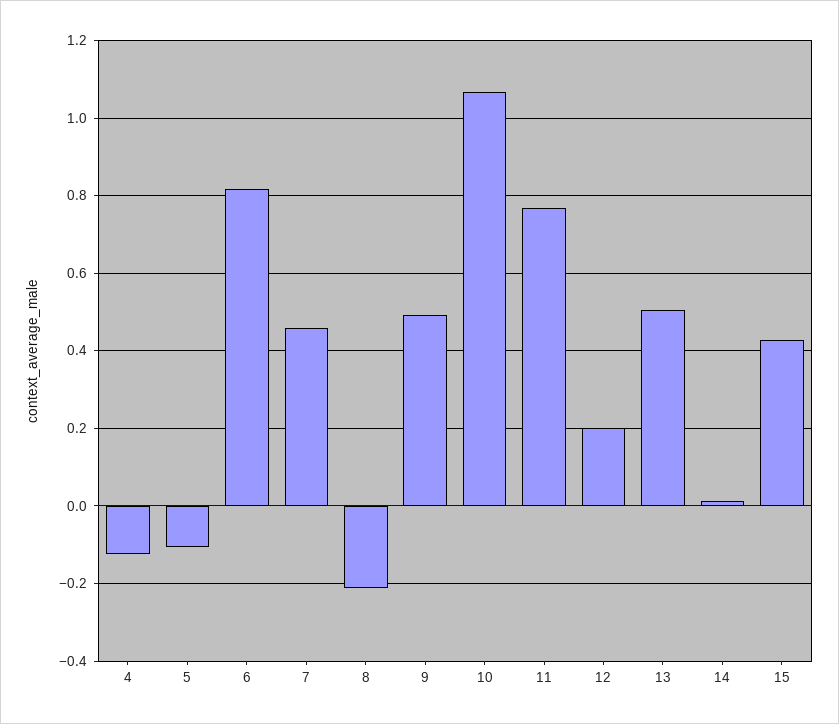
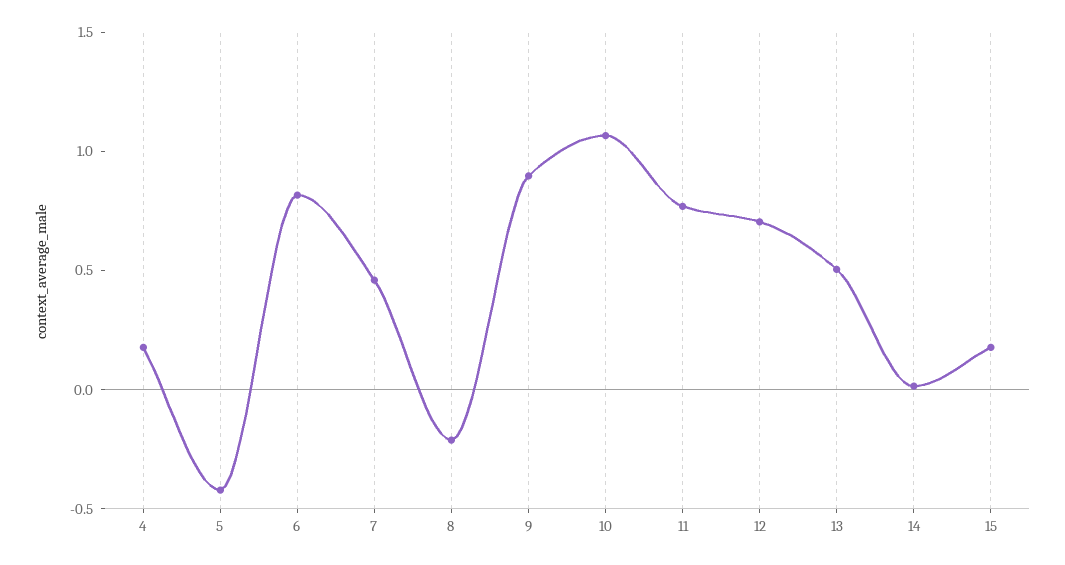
4: -0.12 -> 0.2
5: -0.1 -> -0.4
9: 0.5 -> 0.9
12: 0.2 -> 0.7
15: 0.42 -> 0.2

